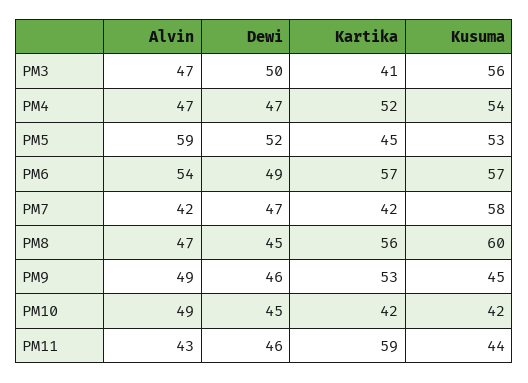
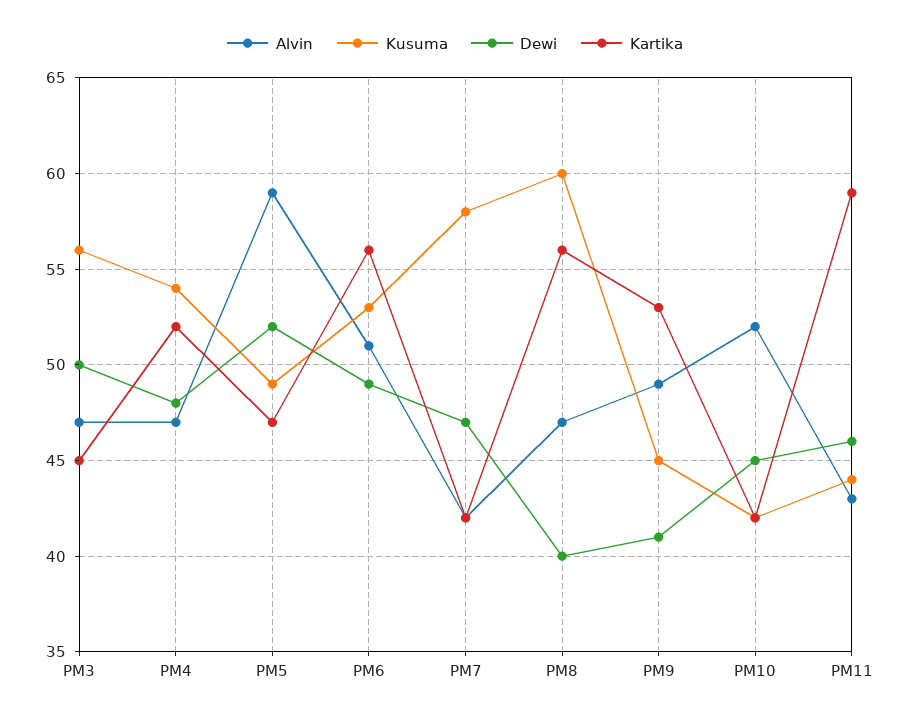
Kartika, PM3: 41 -> 45
Dewi, PM4: 47 -> 48
Kartika, PM5: 45 -> 47
Kusuma, PM5: 53 -> 49
Alvin, PM6: 54 -> 51
Kartika, PM6: 57 -> 56
Kusuma, PM6: 57 -> 53
Dewi, PM8: 45 -> 40
Dewi, PM9: 46 -> 41
Alvin, PM10: 49 -> 52

